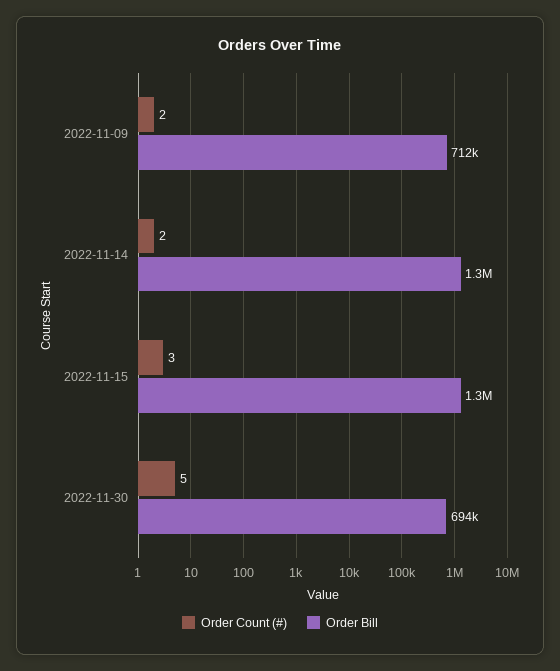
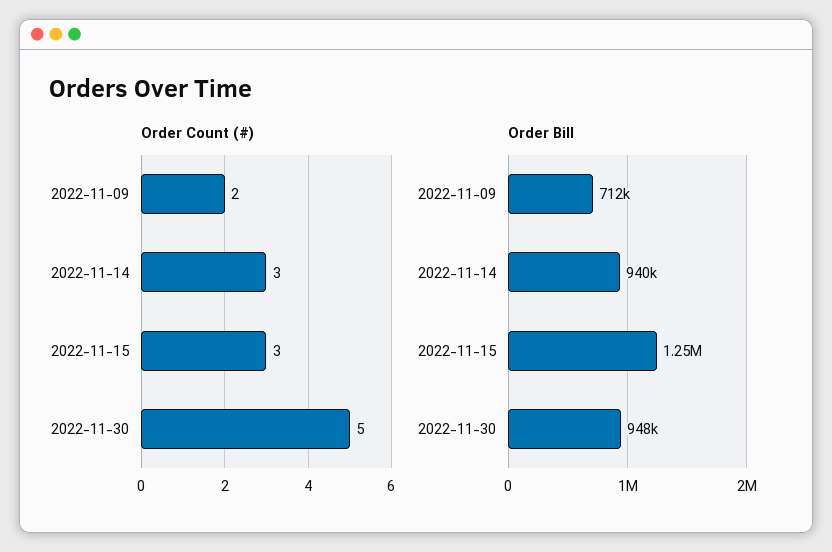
Order Count (#), 2022-11-14: 2 -> 3
Order Bill, 2022-11-14: 1300000 -> 940000
Order Bill, 2022-11-30: 694000 -> 948000

